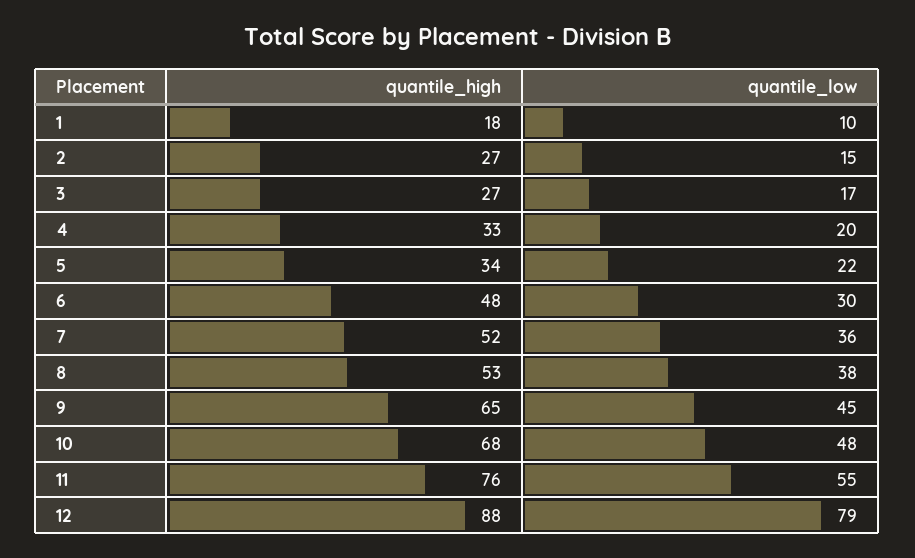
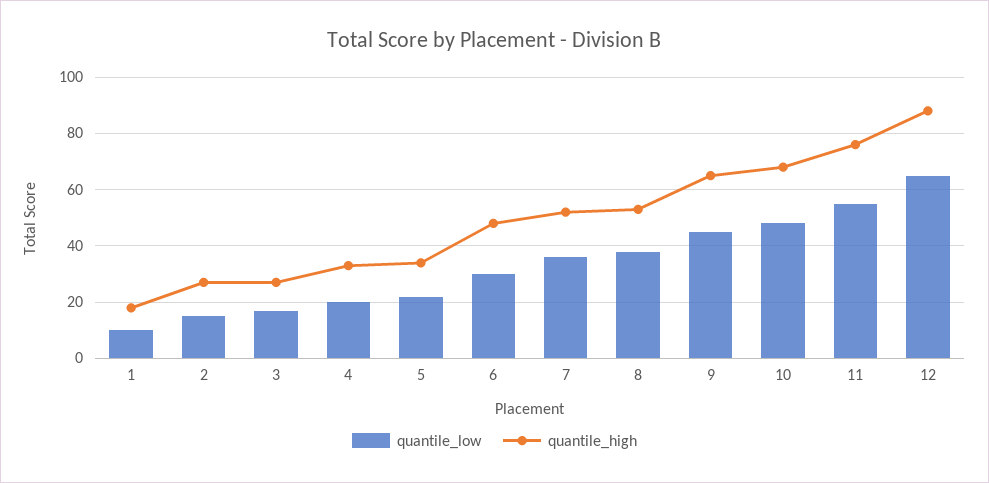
quantile_low, 12: 79 -> 65

